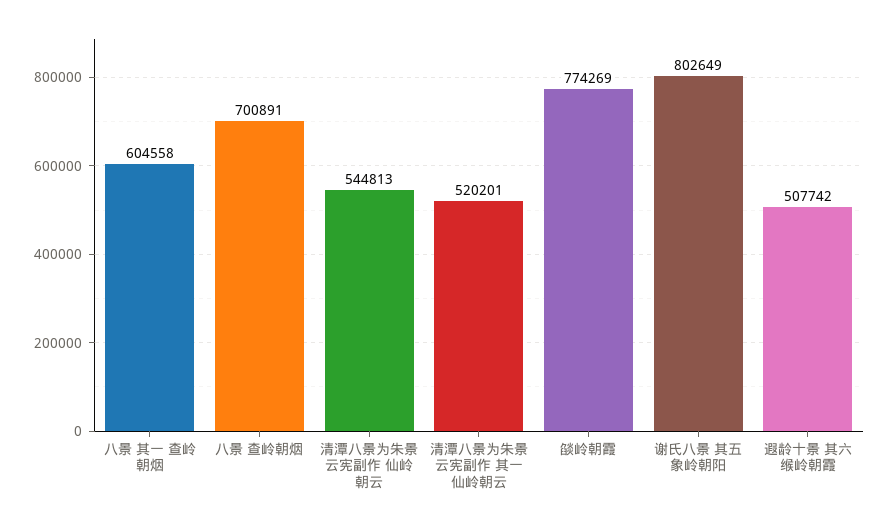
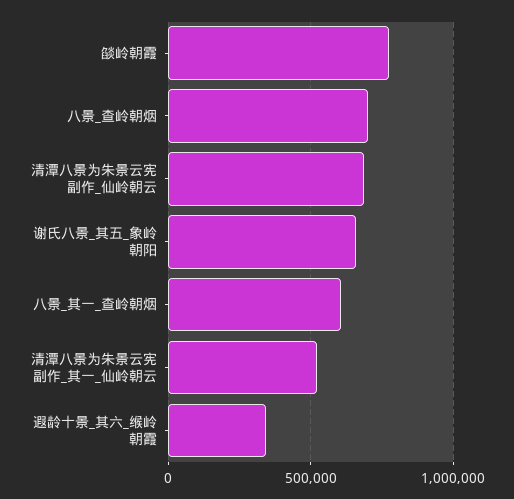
清潭八景为朱景云宪副作 仙岭朝云: 544813 -> 700000
谢氏八景 其五 象岭朝阳: 802649 -> 650000
遐龄十景 其六 缑岭朝霞: 507742 -> 350000

